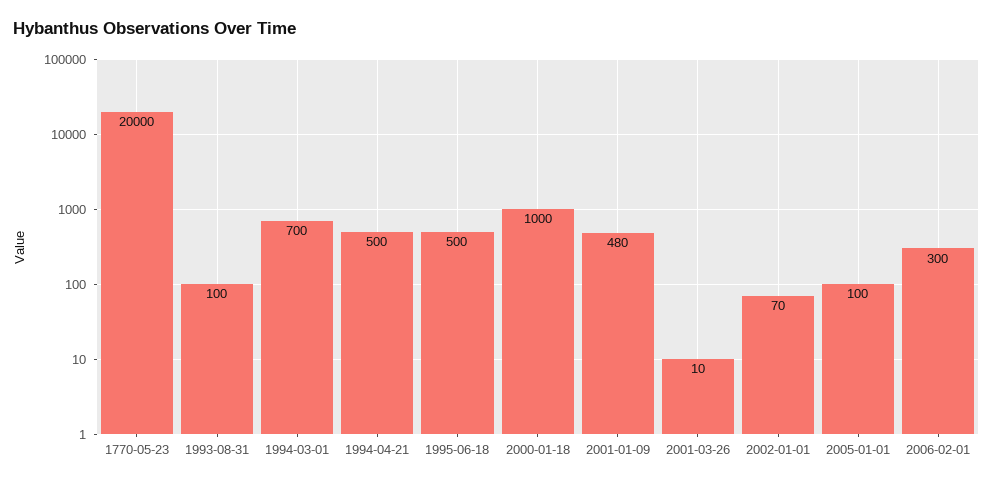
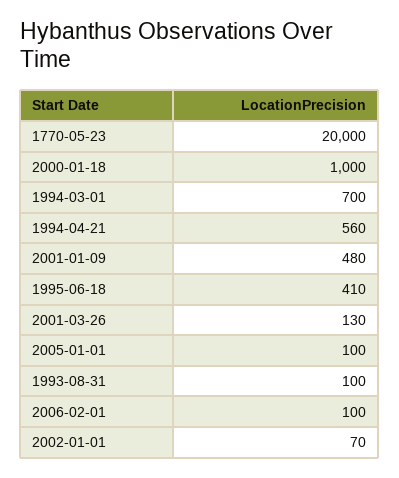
1994-04-21: 500 -> 560
1995-06-18: 500 -> 410
2001-03-26: 10 -> 130
2006-02-01: 300 -> 100

